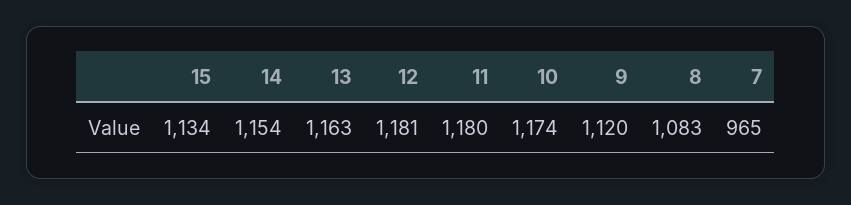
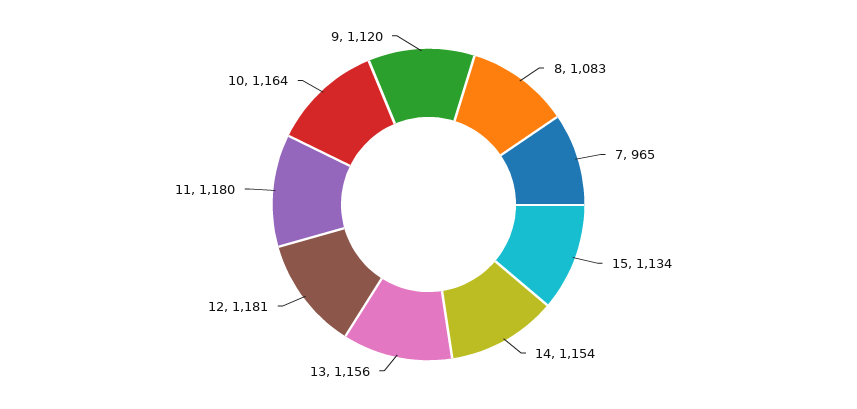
13: 1163 -> 1156
10: 1174 -> 1164

